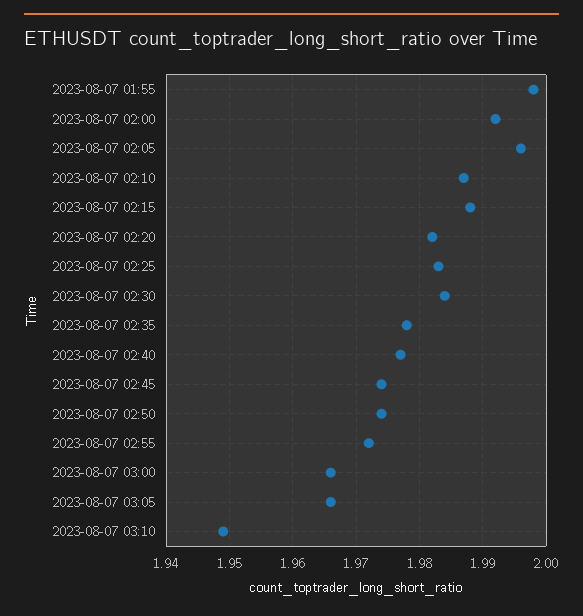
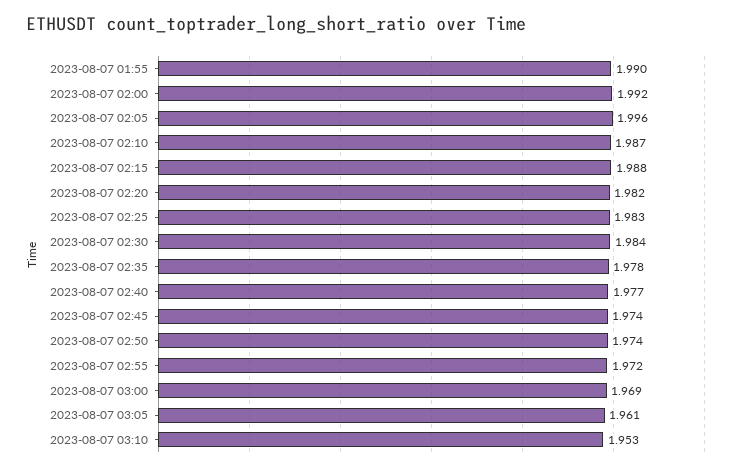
2023-08-07 01:55: 1.998 -> 1.99
2023-08-07 03:00: 1.966 -> 1.969
2023-08-07 03:05: 1.966 -> 1.961
2023-08-07 03:10: 1.949 -> 1.953

